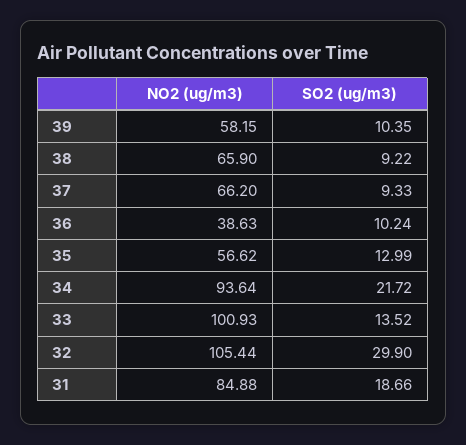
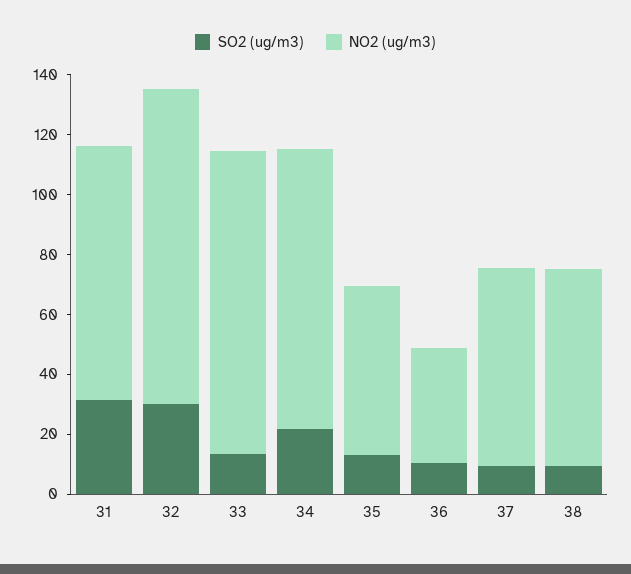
NO2 (ug/m3), 39: 58.15 -> none
SO2 (ug/m3), 39: 10.35 -> none
SO2 (ug/m3), 31: 18.66 -> 30

